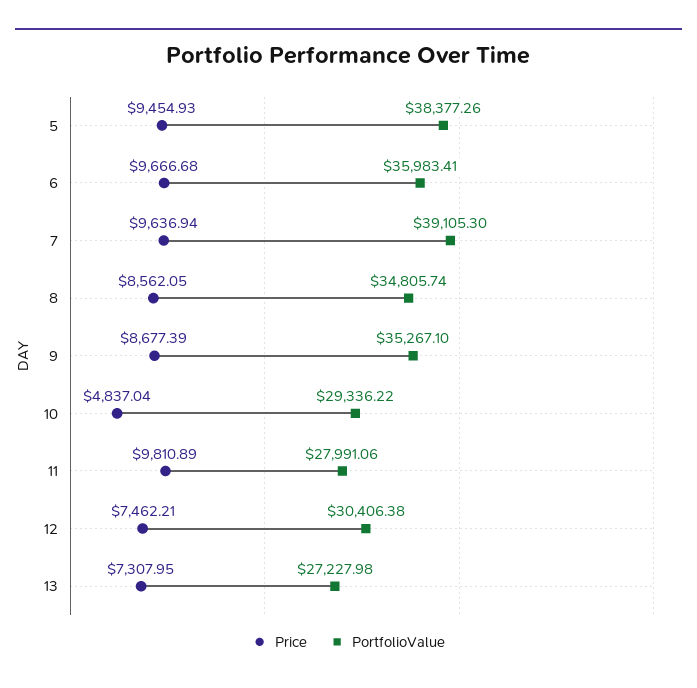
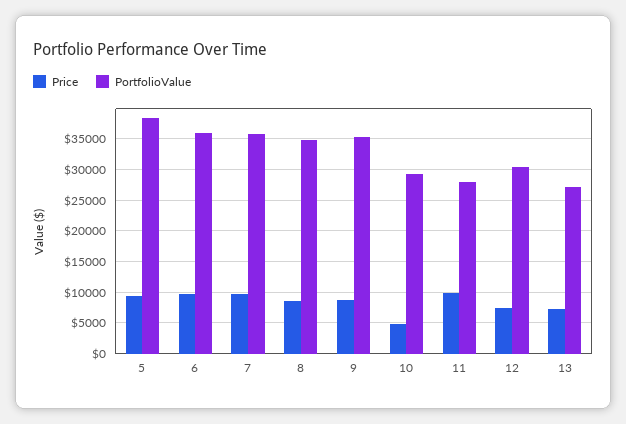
PortfolioValue, 7: 39105.3 -> 36000

